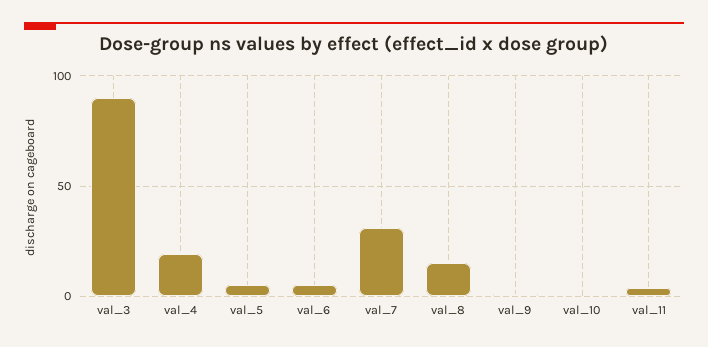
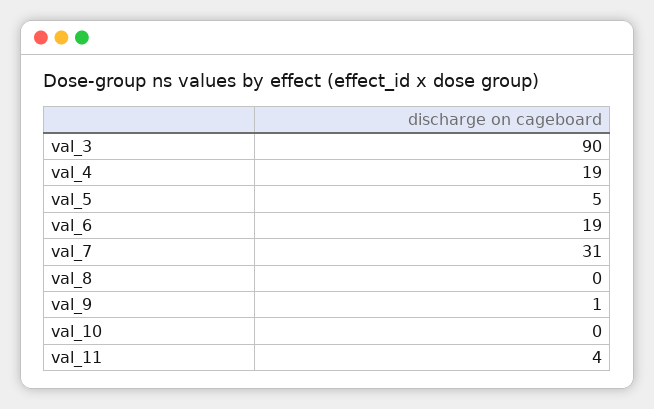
val_6: 5 -> 19
val_8: 15 -> 0

